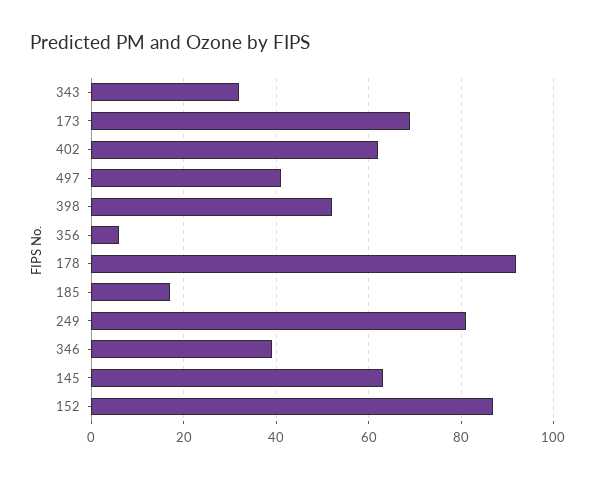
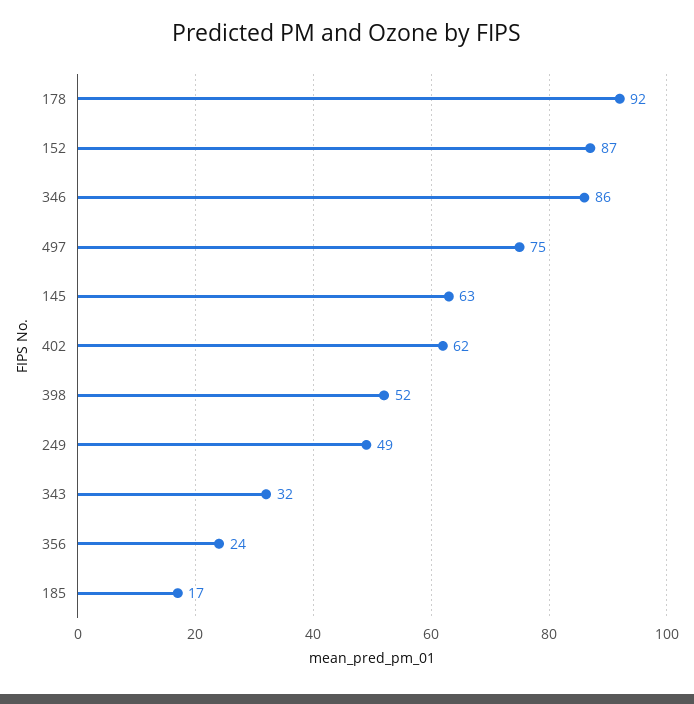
173: 70 -> none
497: 40 -> 75
356: 5 -> 24
249: 80 -> 49
346: 40 -> 86

